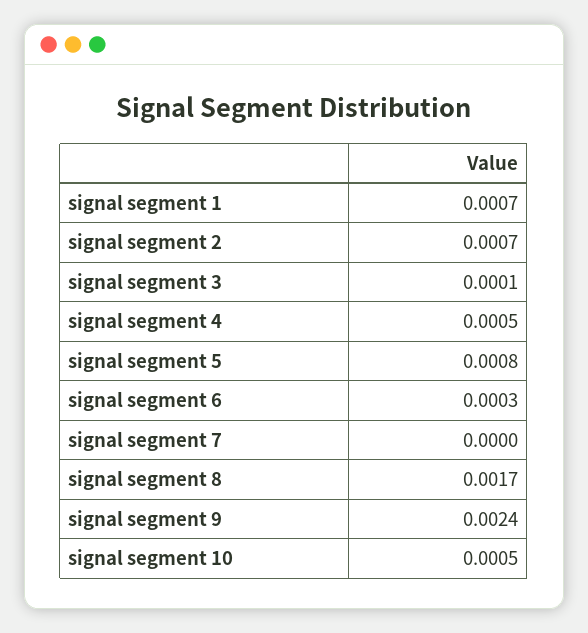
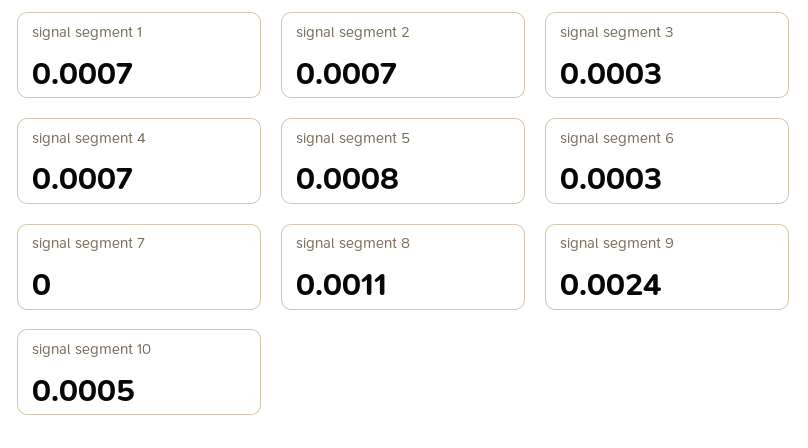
signal segment 3: 0.0001 -> 0.0003
signal segment 4: 0.0005 -> 0.0007
signal segment 8: 0.0017 -> 0.0011

